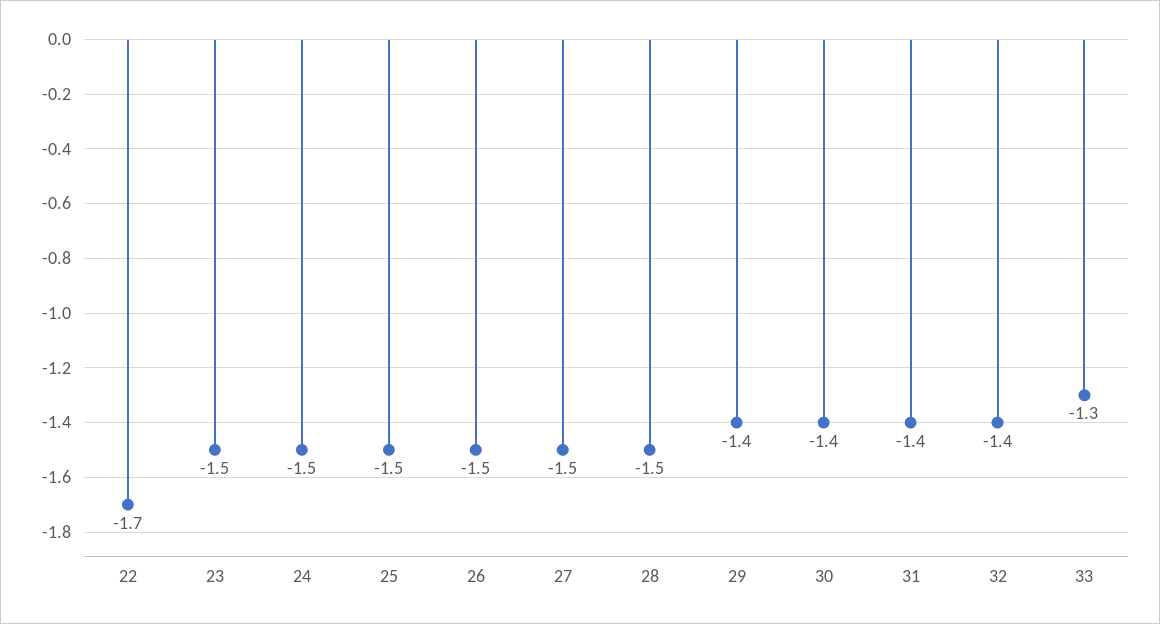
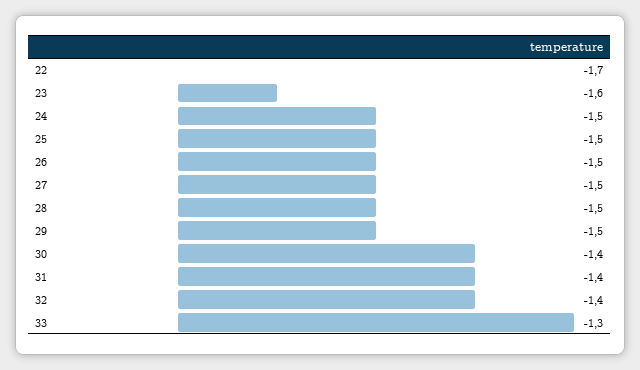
23: -1.5 -> -1.6
29: -1.4 -> -1.5

